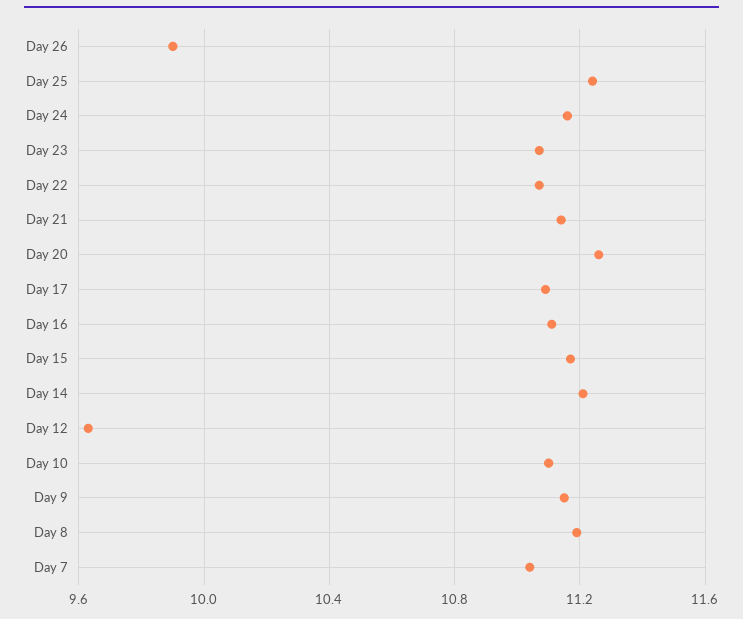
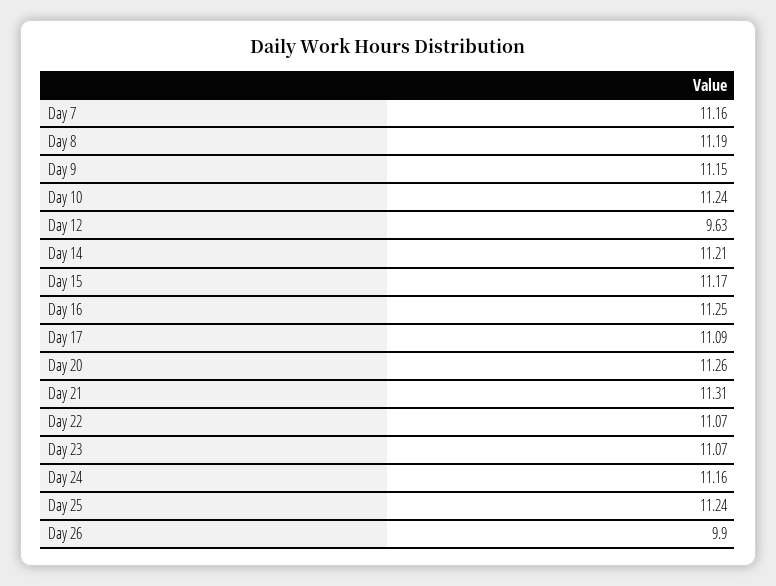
Day 21: 11.15 -> 11.31
Day 16: 11.1 -> 11.25
Day 10: 11.1 -> 11.24
Day 7: 11.05 -> 11.16

